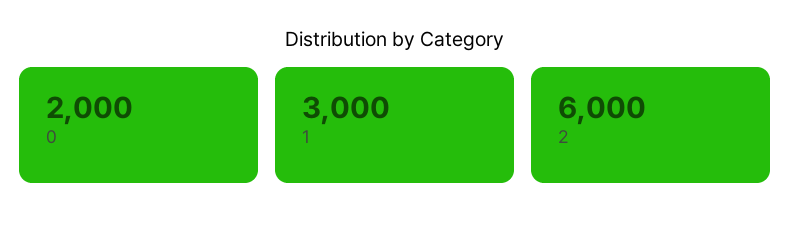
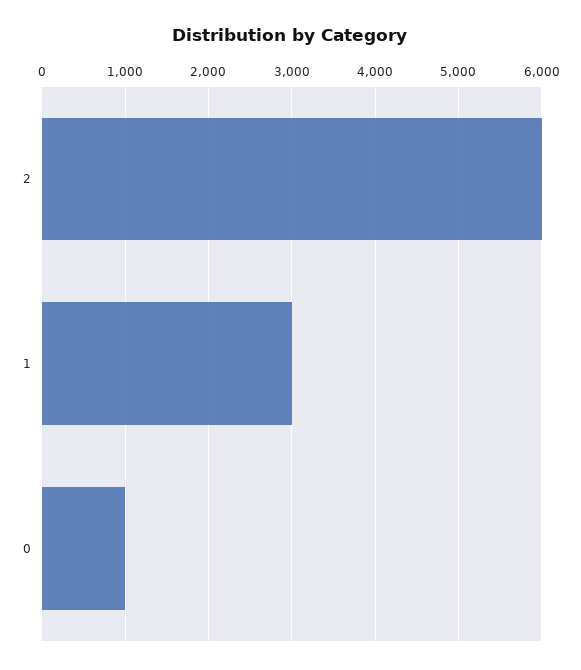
0: 2000 -> 1000

